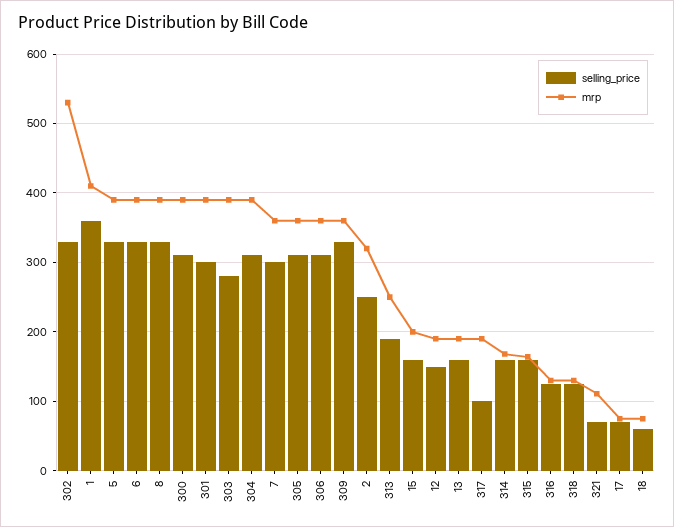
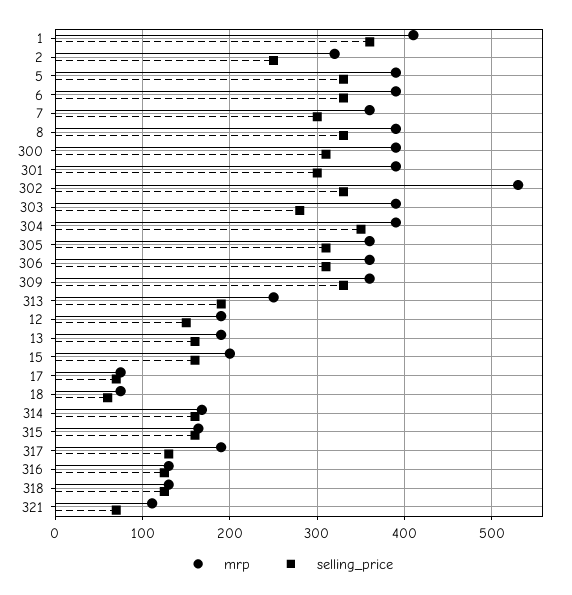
selling_price, 304: 310 -> 350
selling_price, 317: 100 -> 130

